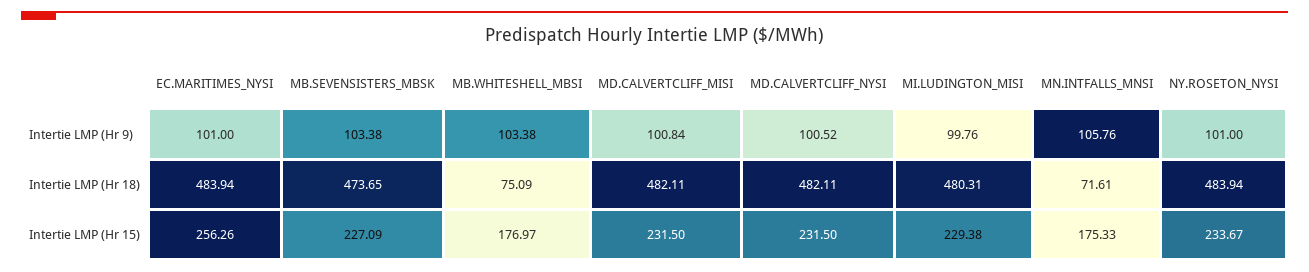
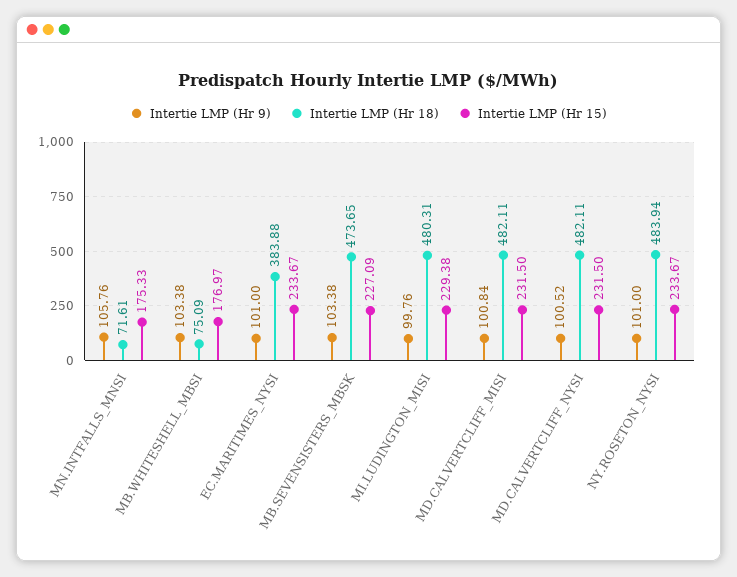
Intertie LMP (Hr 18), EC.MARITIMES_NYSI: 483.94 -> 383.88
Intertie LMP (Hr 15), EC.MARITIMES_NYSI: 256.26 -> 233.67

